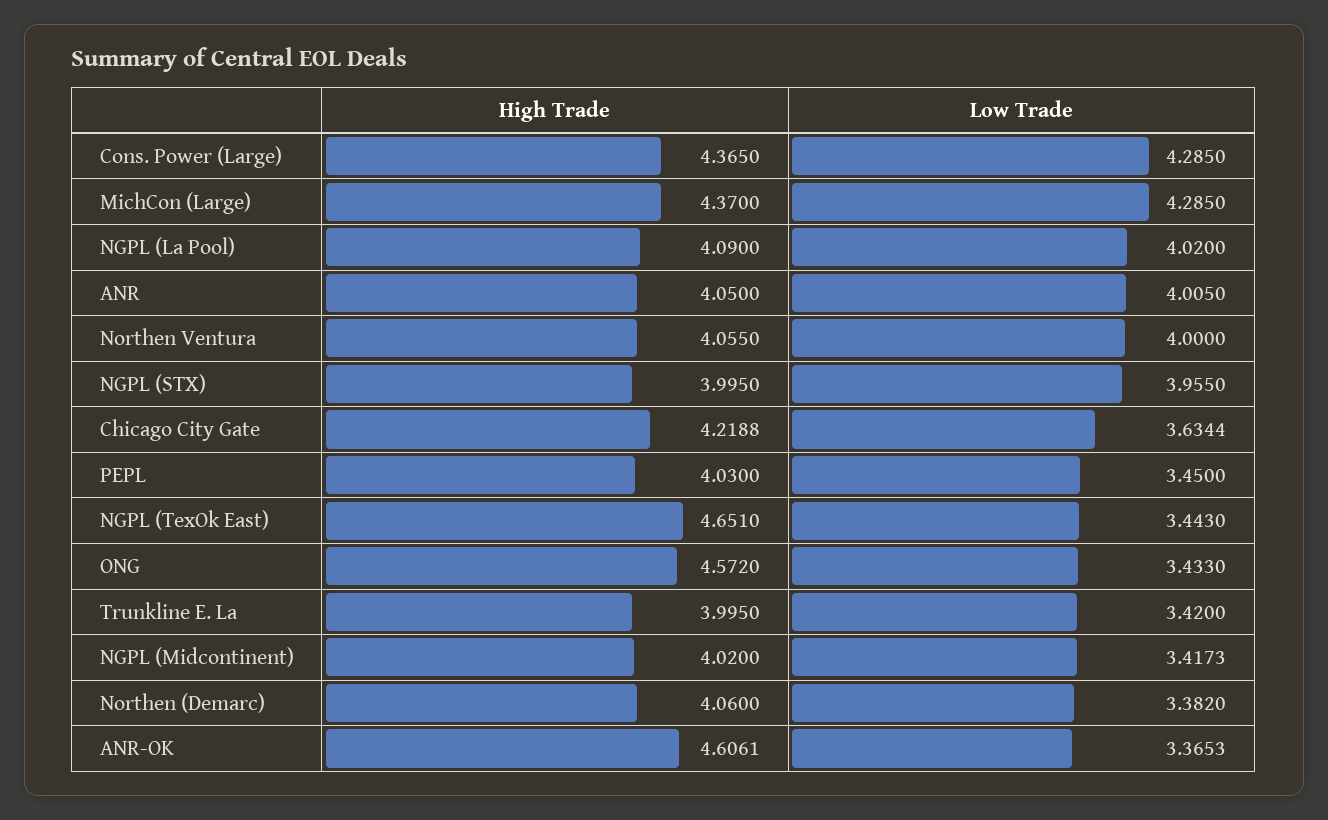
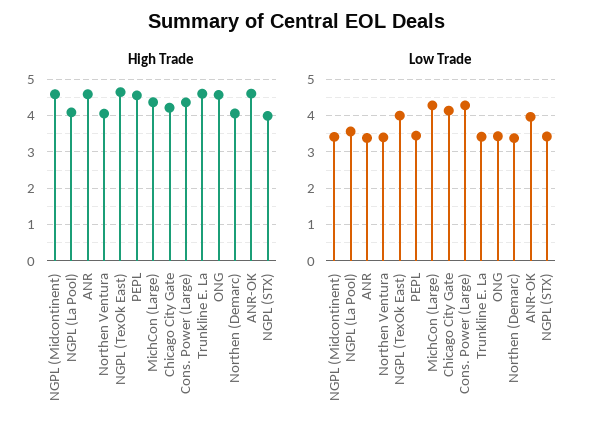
Low Trade, NGPL (La Pool): 4.02 -> 3.6
High Trade, ANR: 4.05 -> 4.6
Low Trade, ANR: 4.005 -> 3.4
Low Trade, Northen Ventura: 4 -> 3.4
Low Trade, NGPL (STX): 3.955 -> 3.4
Low Trade, Chicago City Gate: 3.6344 -> 4.2
High Trade, PEPL: 4.03 -> 4.6
Low Trade, NGPL (TexOk East): 3.443 -> 4
High Trade, Trunkline E. La: 3.995 -> 4.6
High Trade, NGPL (Midcontinent): 4.02 -> 4.6
Low Trade, ANR-OK: 3.3653 -> 4

